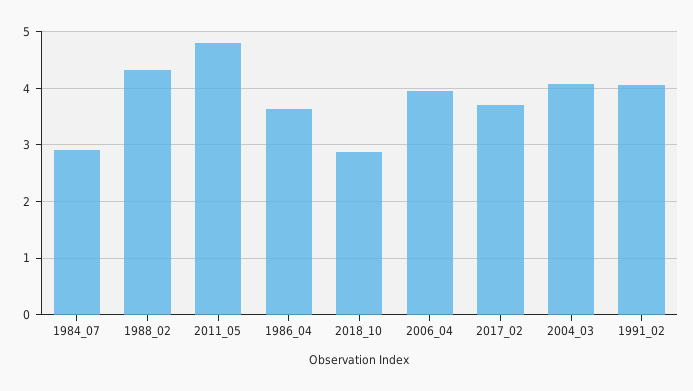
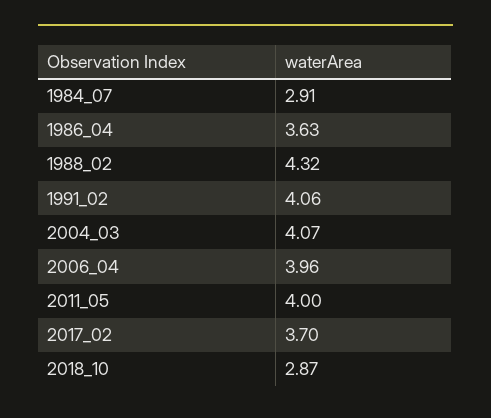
2011_05: 4.8 -> 4

